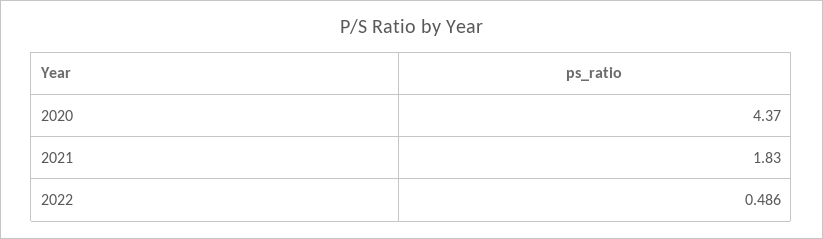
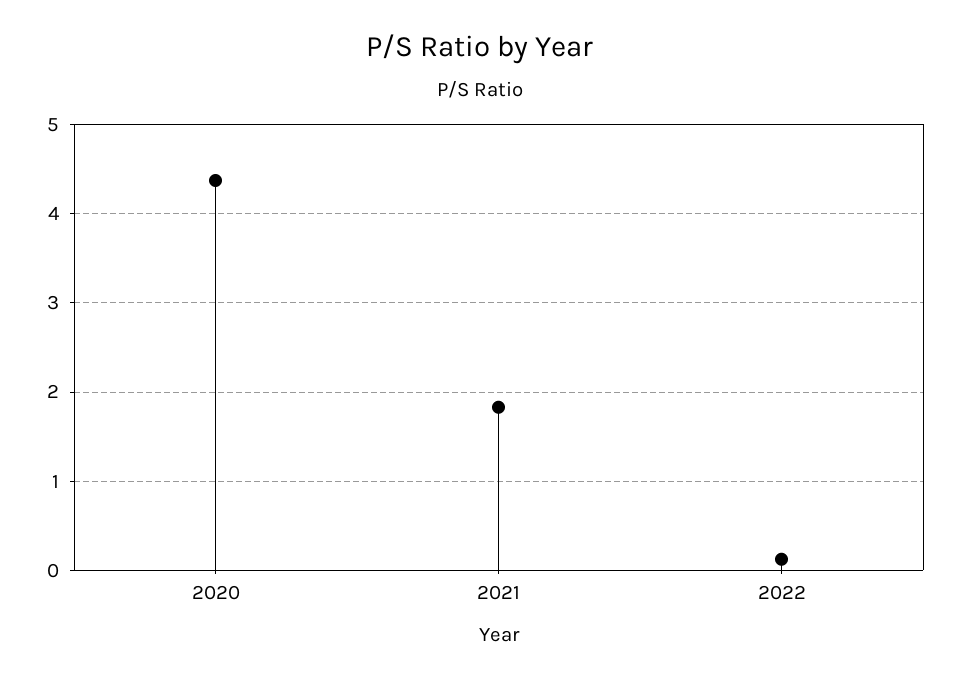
2022: 0.486 -> 0.1

